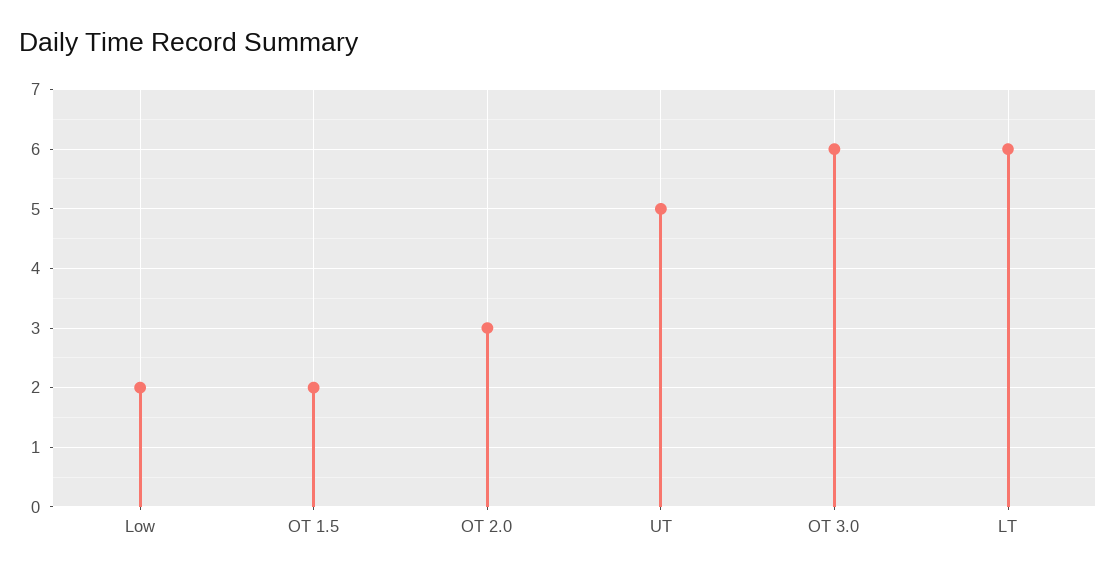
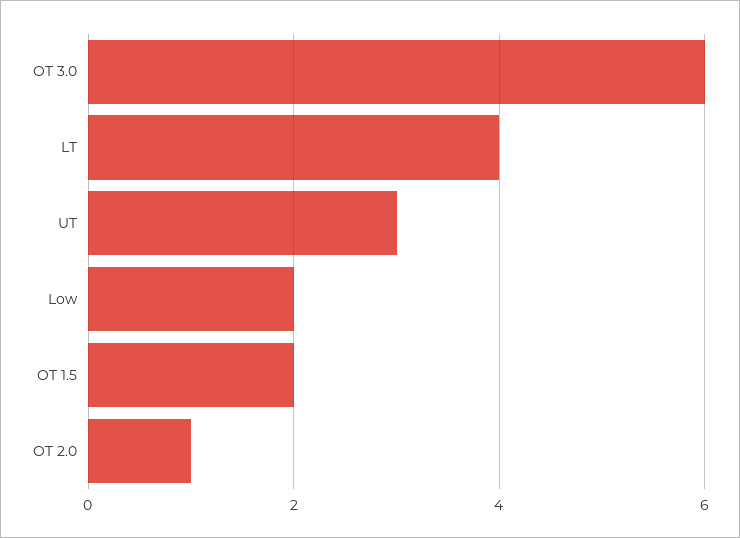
OT 2.0: 3 -> 1
UT: 5 -> 3
LT: 6 -> 4

